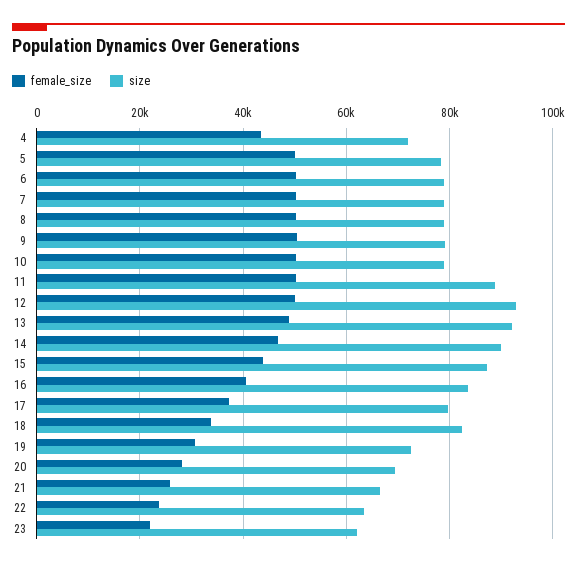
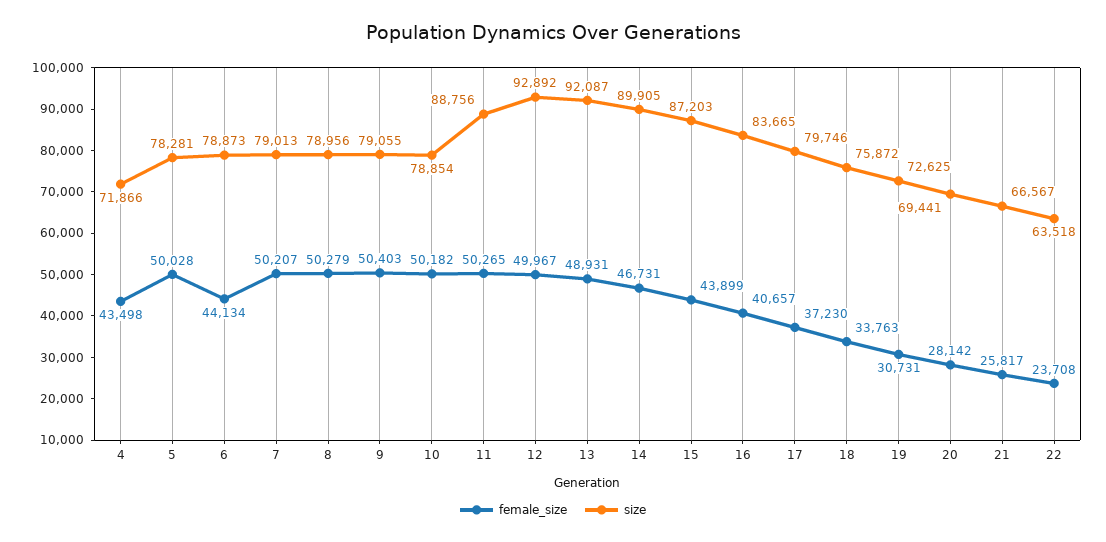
female_size, 6: 50000 -> 44134
size, 18: 82000 -> 75872
female_size, 23: 22000 -> none
size, 23: 62000 -> none

